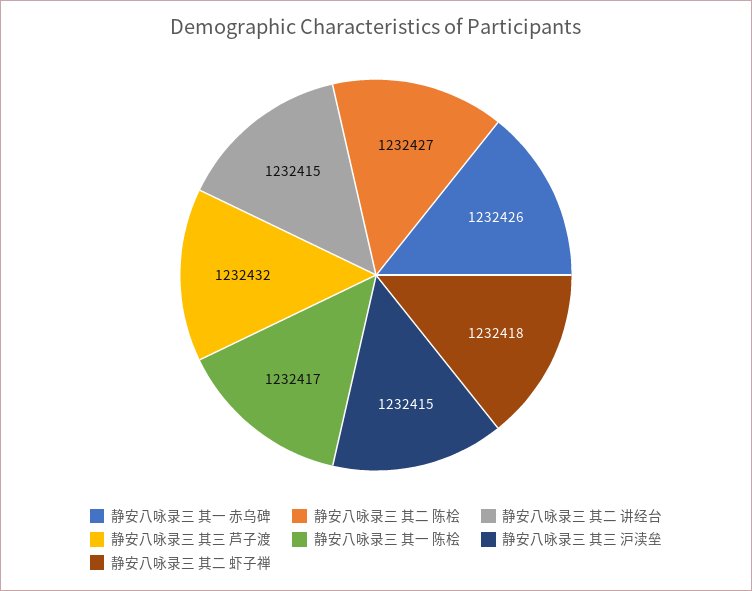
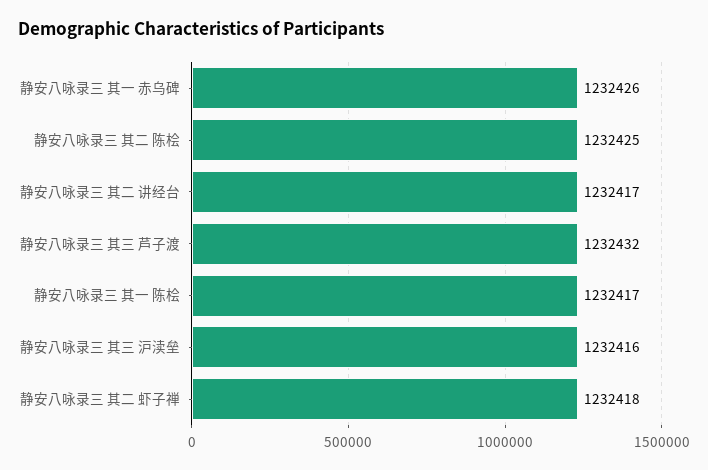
静安八咏录三 其二 陈桧: 1232427 -> 1232425
静安八咏录三 其二 讲经台: 1232415 -> 1232417
静安八咏录三 其三 沪渎垒: 1232415 -> 1232416

